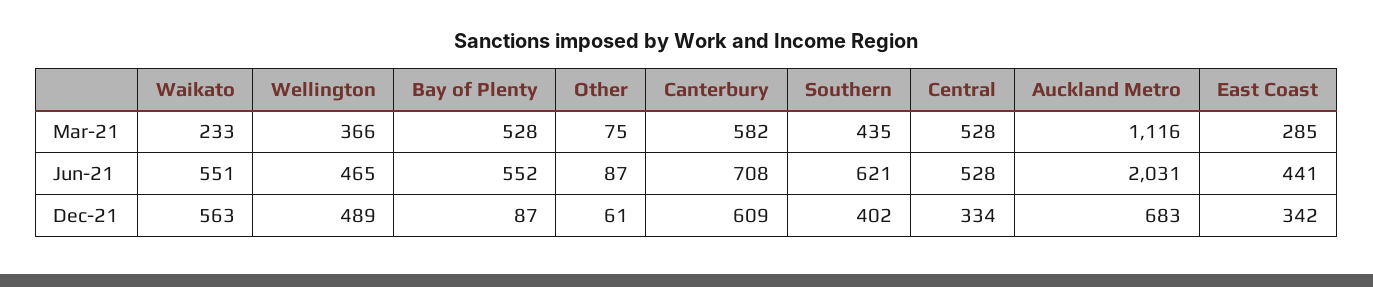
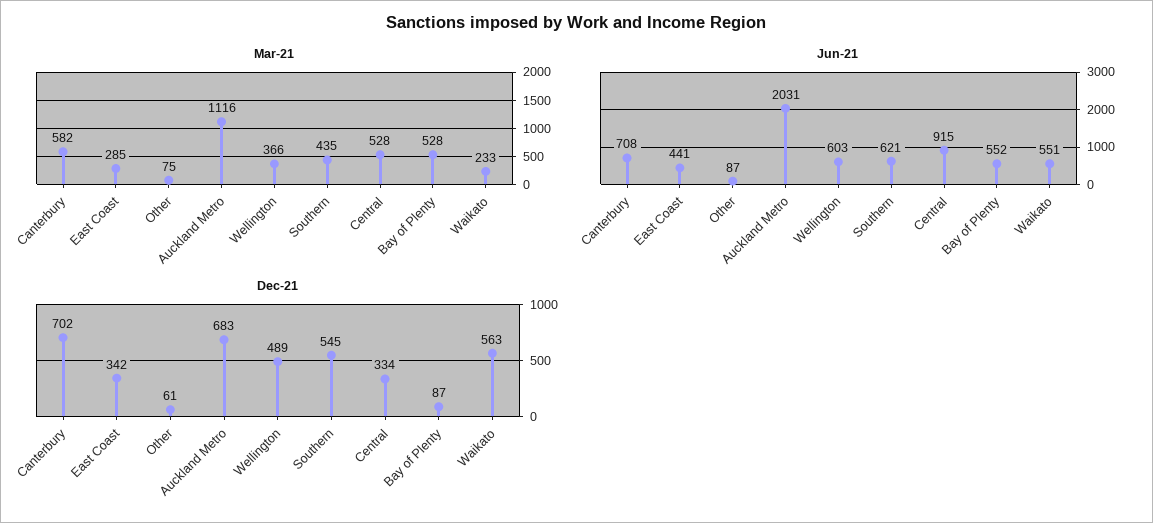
Jun-21, Wellington: 465 -> 603
Jun-21, Central: 528 -> 915
Dec-21, Canterbury: 609 -> 702
Dec-21, Southern: 402 -> 545

